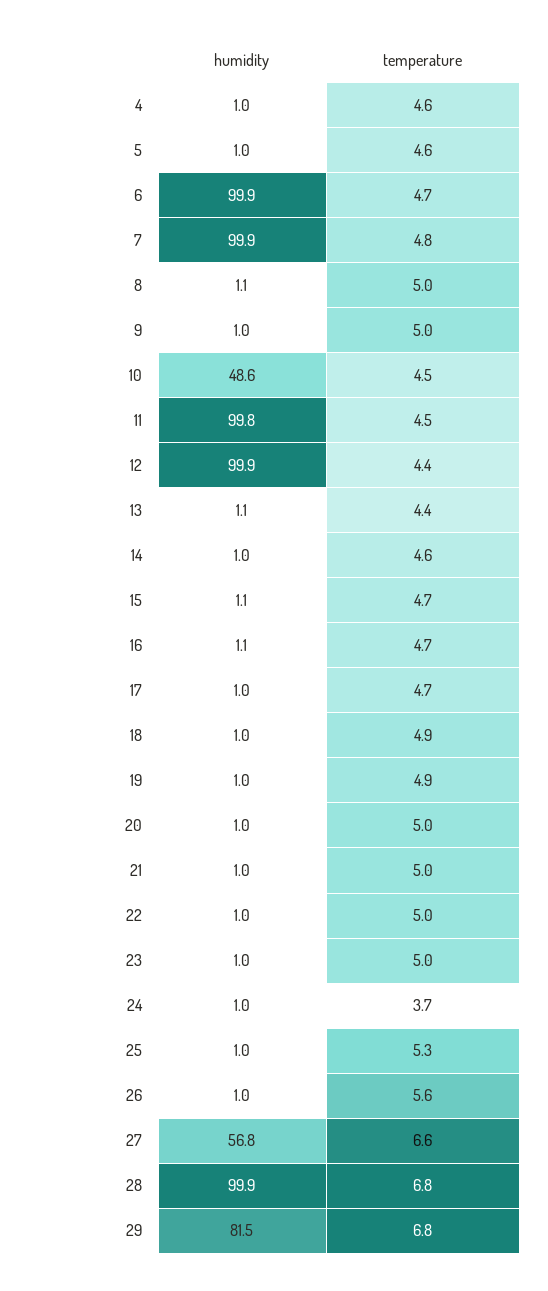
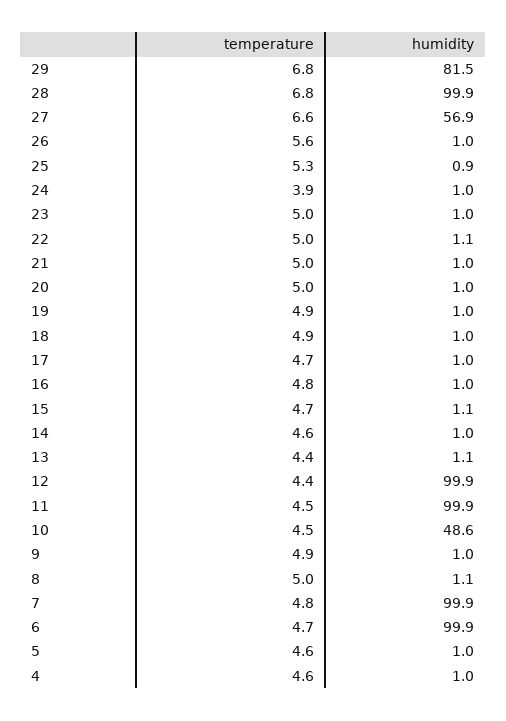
temperature, 9: 5 -> 4.9
humidity, 11: 99.8 -> 99.9
humidity, 16: 1.1 -> 1
temperature, 16: 4.7 -> 4.8
humidity, 22: 1 -> 1.1
temperature, 24: 3.7 -> 3.9
humidity, 25: 1 -> 0.9
humidity, 27: 56.8 -> 56.9

